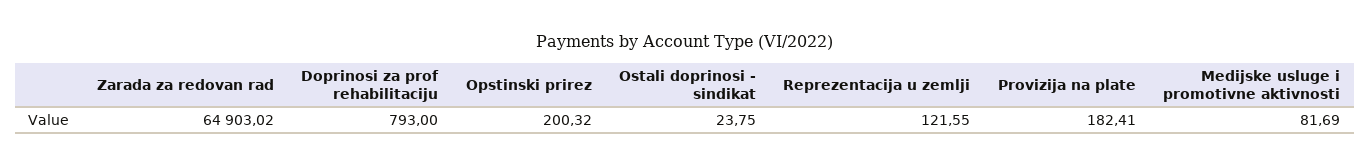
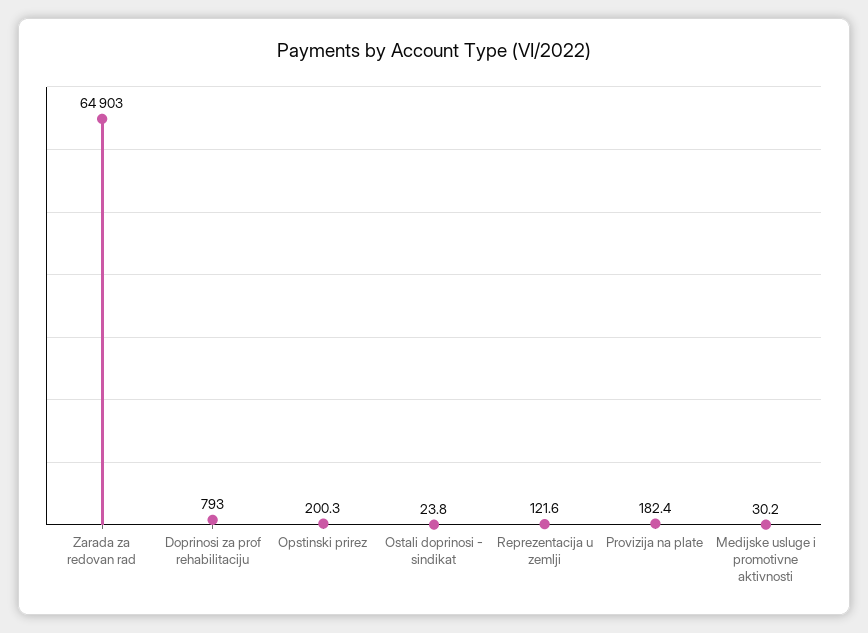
Medijske usluge i promotivne aktivnosti: 81.69 -> 30.2

